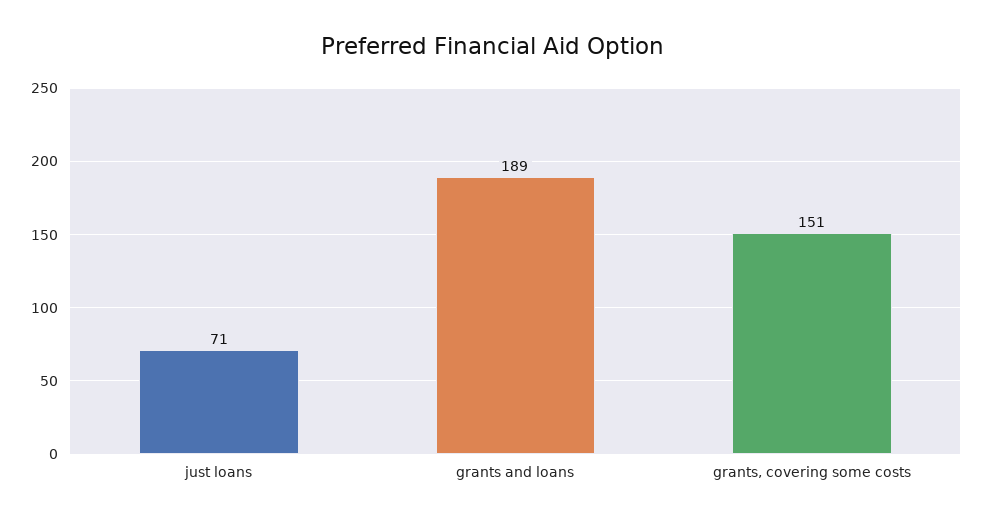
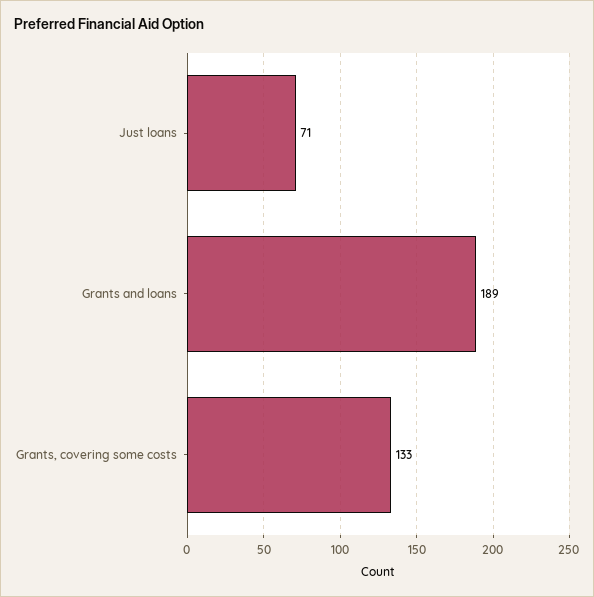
grants, covering some costs: 151 -> 133

